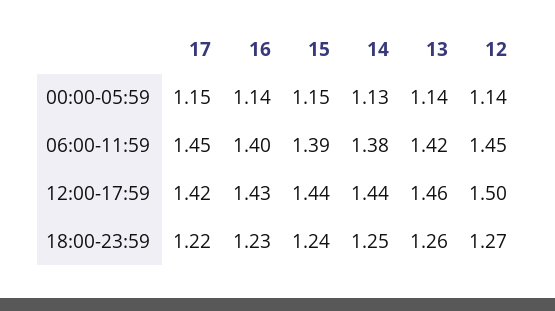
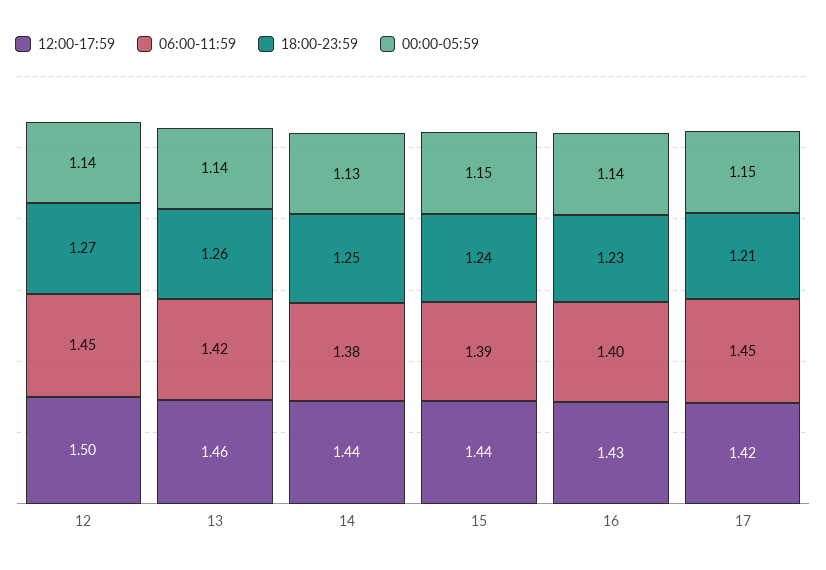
18:00-23:59, 17: 1.22 -> 1.21

